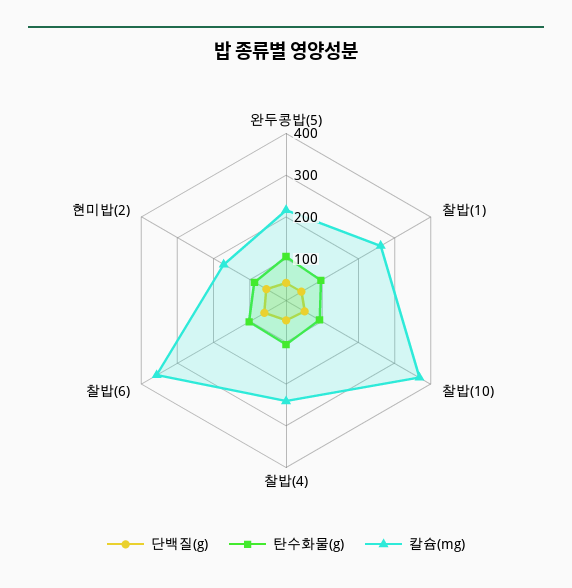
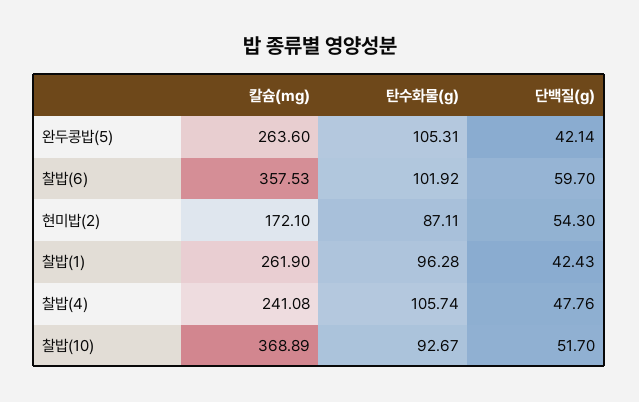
칼슘(mg), 완두콩밥(5): 220 -> 263.6

